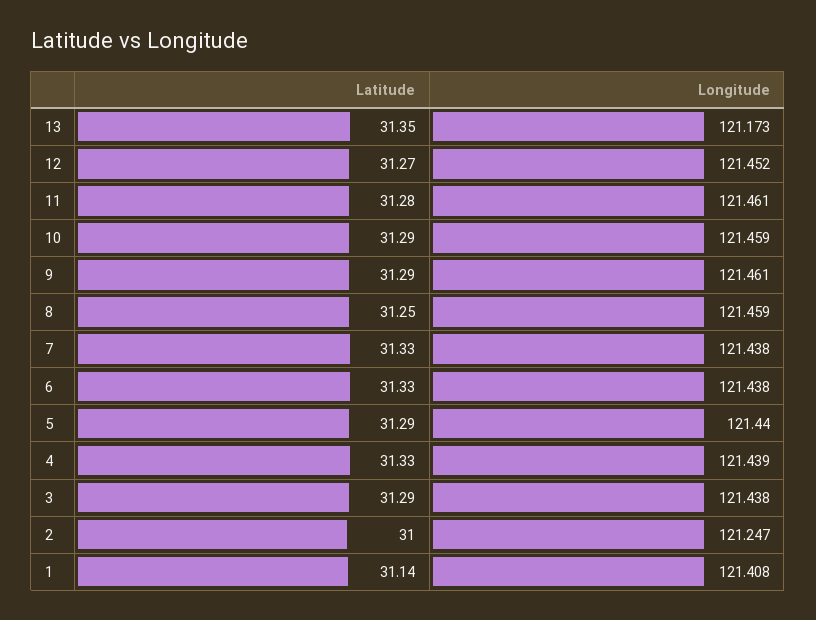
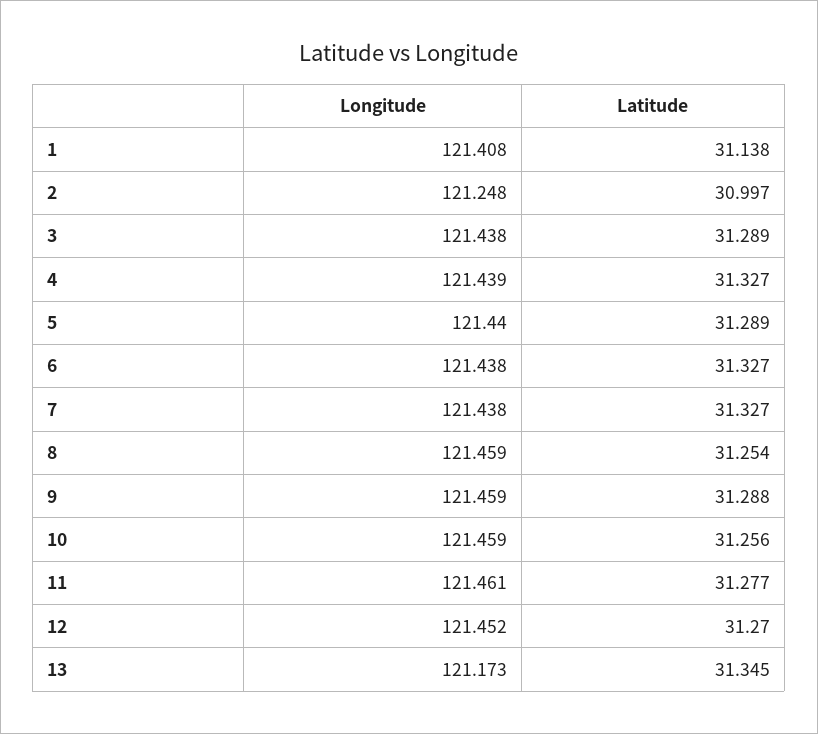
Latitude, 10: 31.29 -> 31.256
Longitude, 9: 121.461 -> 121.459
Longitude, 2: 121.247 -> 121.248

